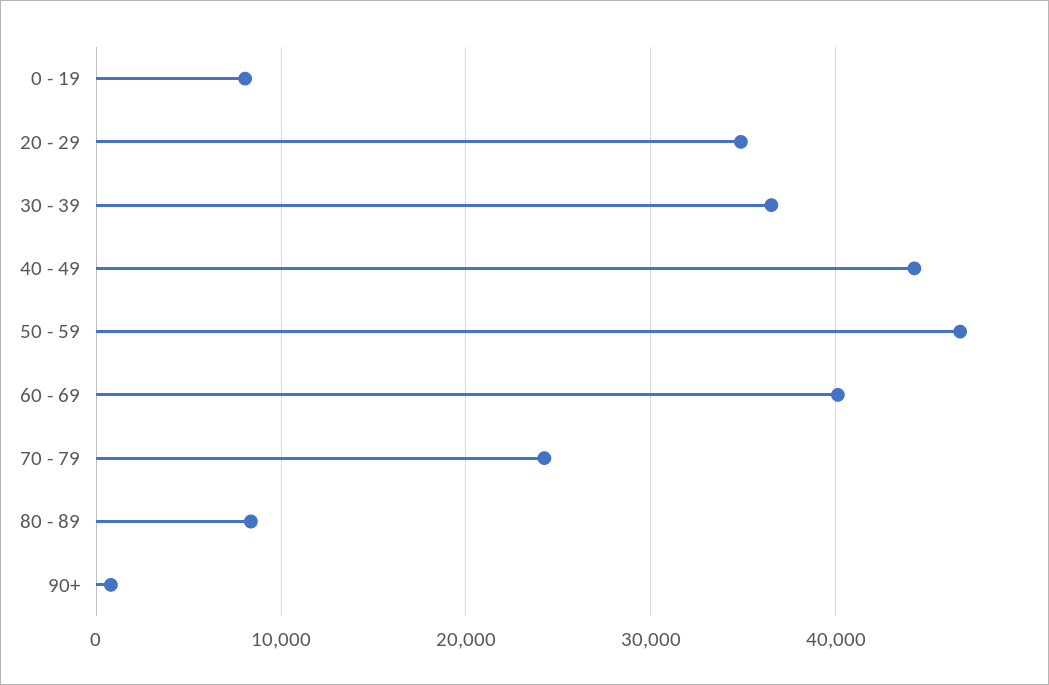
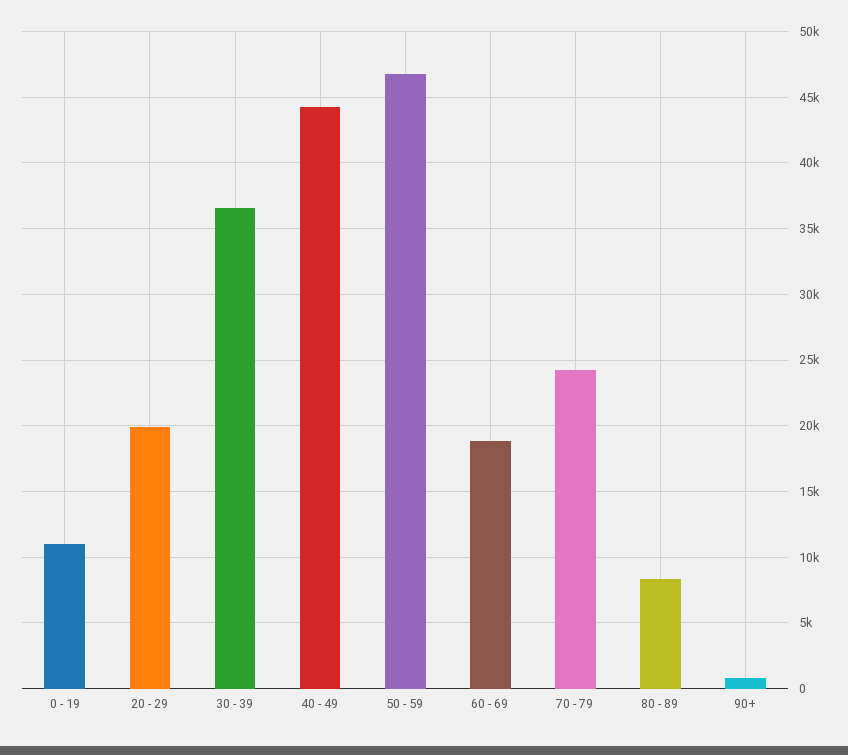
0 - 19: 8000 -> 11000
20 - 29: 35000 -> 20000
60 - 69: 40000 -> 19000

